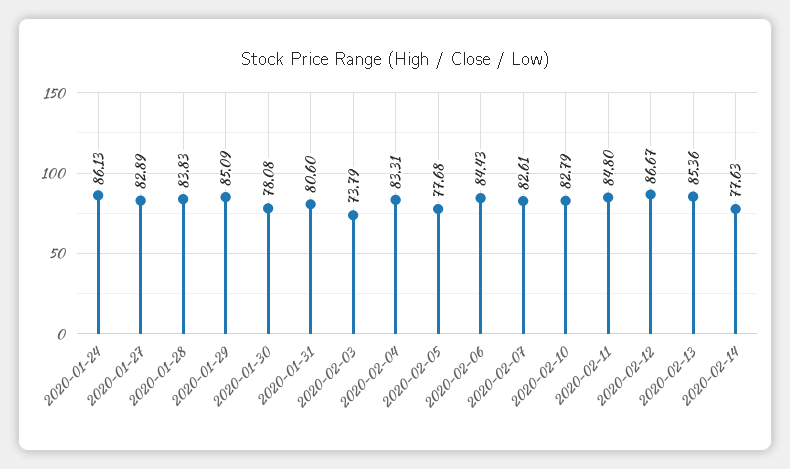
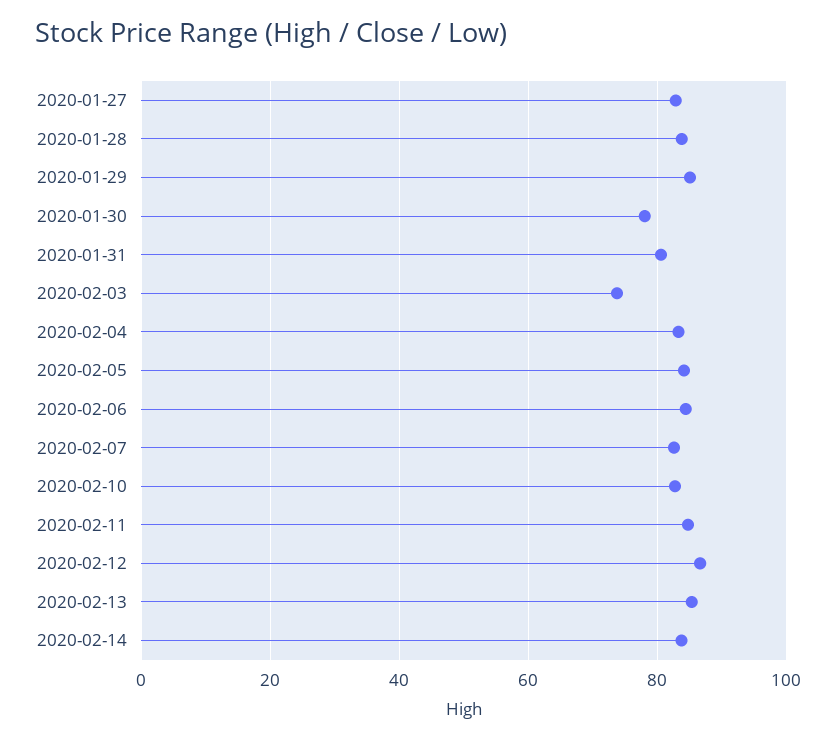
2020-01-24: 86.13 -> none
2020-02-05: 77.68 -> 84
2020-02-14: 77.63 -> 84

